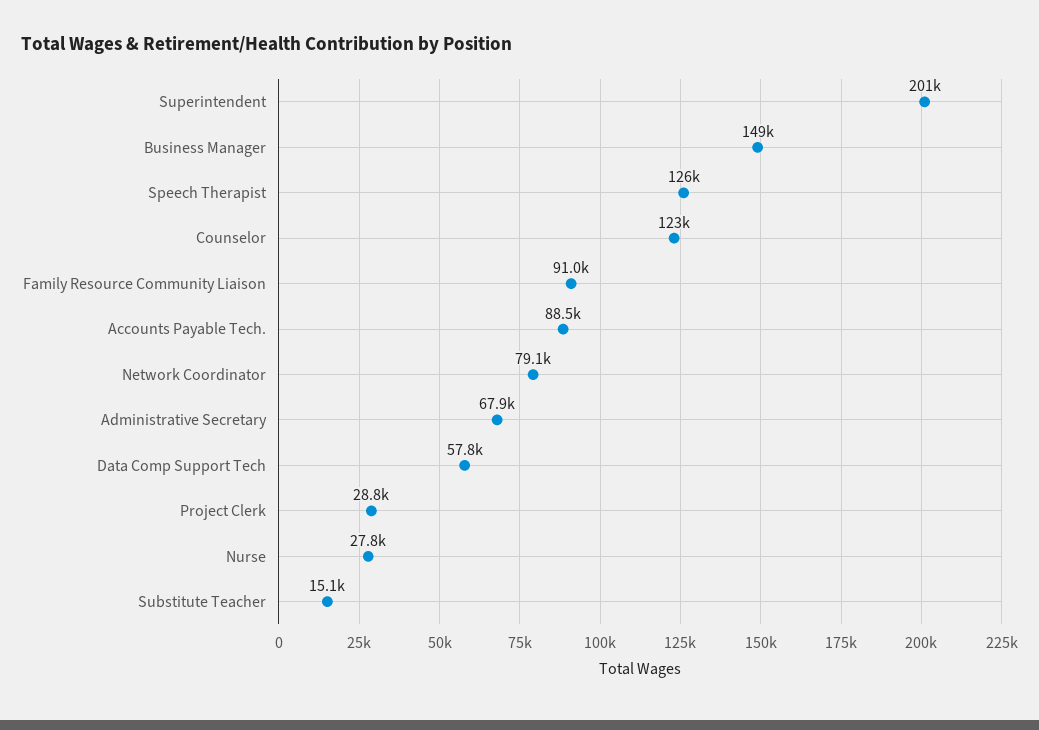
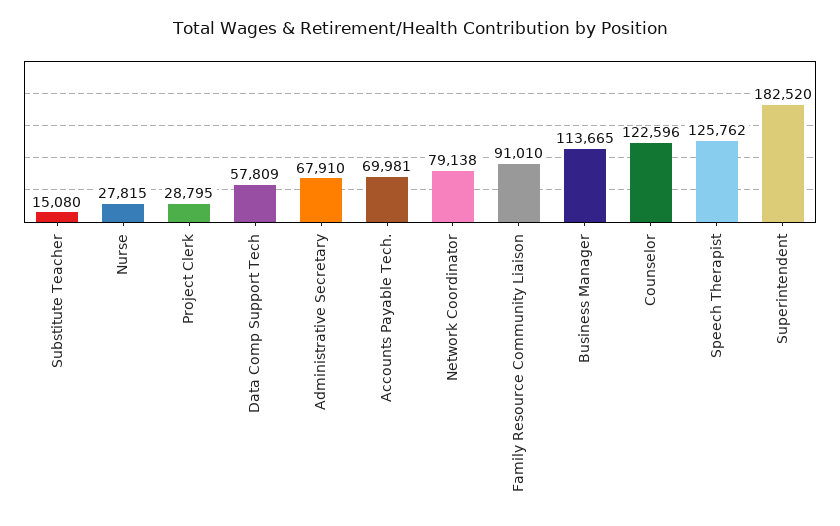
Superintendent: 201000 -> 182520
Business Manager: 149000 -> 113665
Accounts Payable Tech.: 88500 -> 69981

